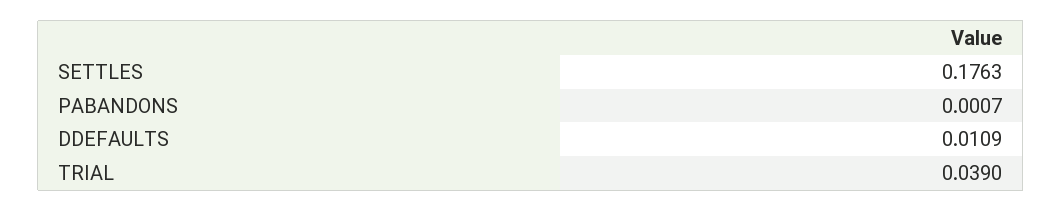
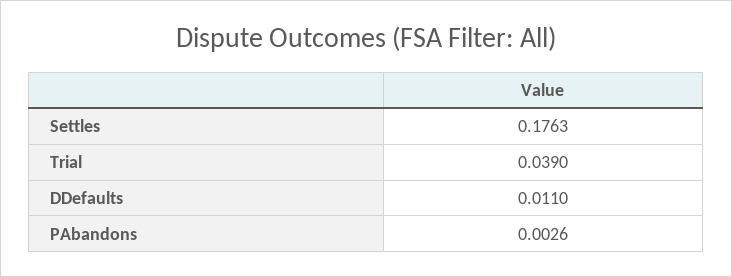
PABANDONS: 0.0007 -> 0.0026
DDEFAULTS: 0.0109 -> 0.011

